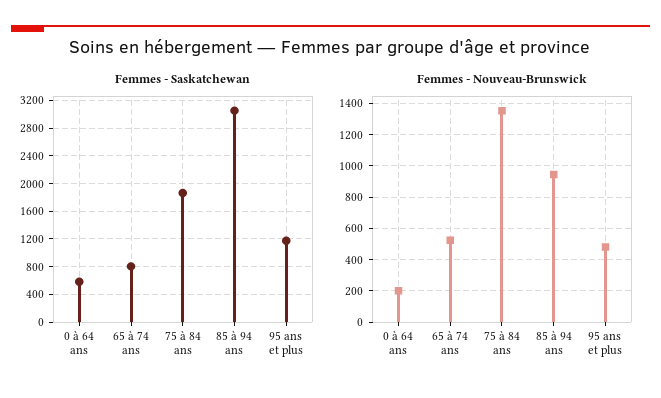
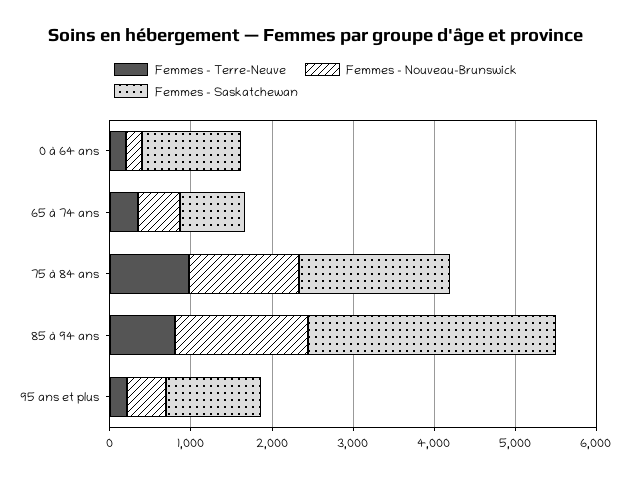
Femmes - Saskatchewan, 0 à 64 ans: 600 -> 1200
Femmes - Nouveau-Brunswick, 85 à 94 ans: 950 -> 1600
Femmes - Terre-Neuve, 0 à 64 ans: none -> 200
Femmes - Terre-Neuve, 65 à 74 ans: none -> 400
Femmes - Terre-Neuve, 75 à 84 ans: none -> 1000
Femmes - Terre-Neuve, 85 à 94 ans: none -> 800
Femmes - Terre-Neuve, 95 ans et plus: none -> 200

